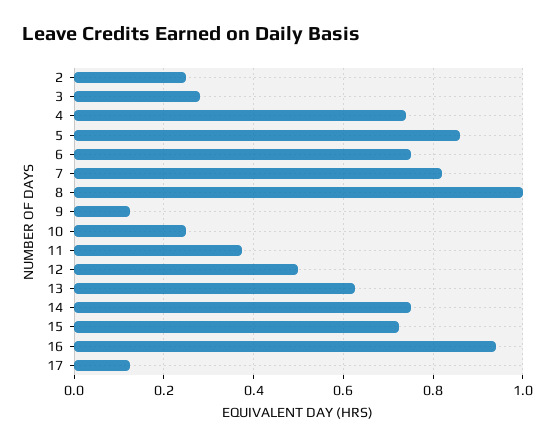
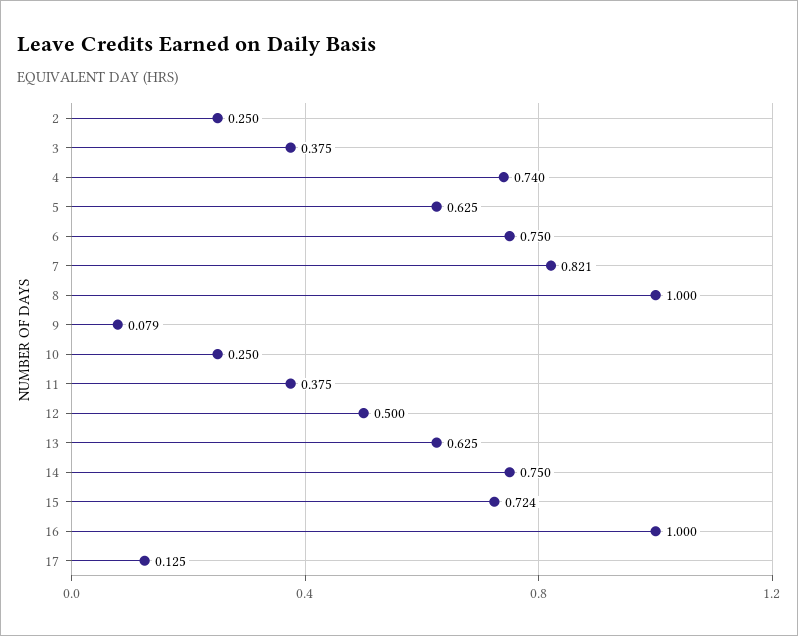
3: 0.28 -> 0.375
5: 0.86 -> 0.625
9: 0.12 -> 0.079
16: 0.94 -> 1

